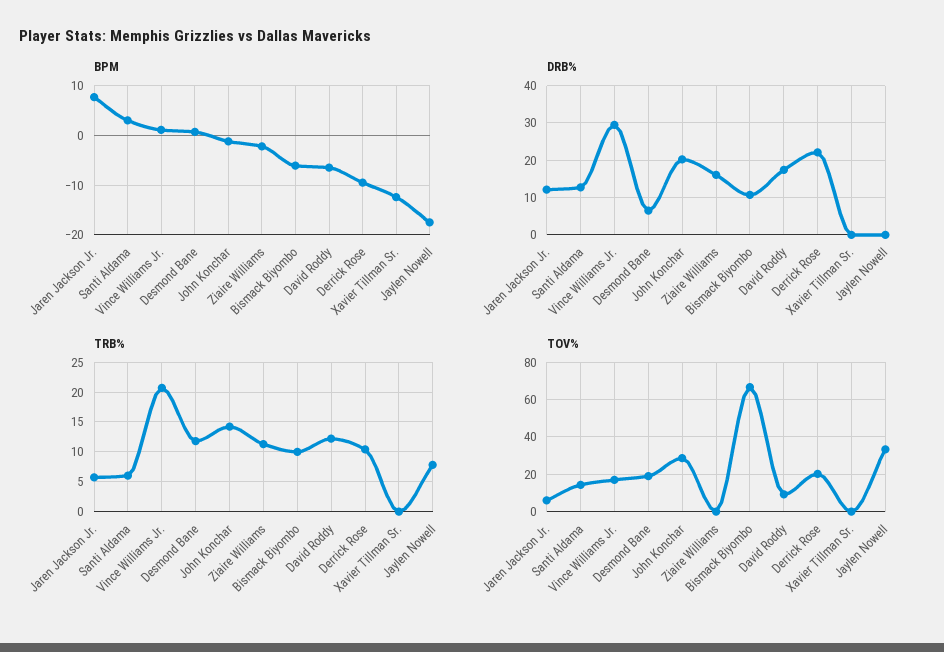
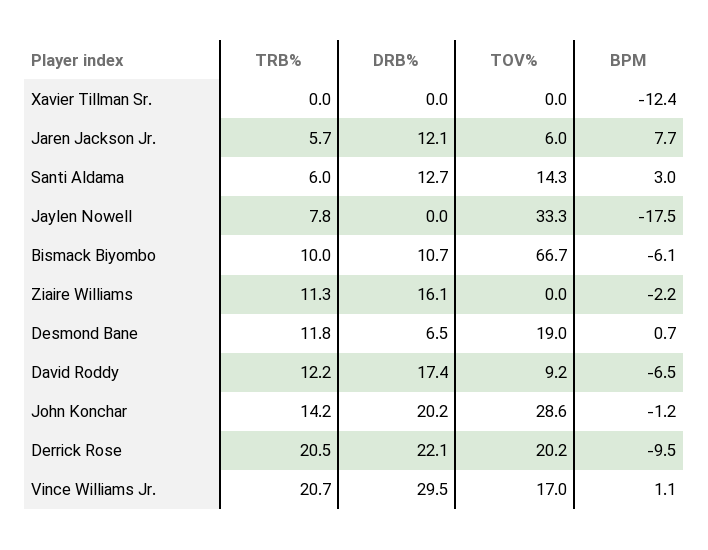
TRB%, Derrick Rose: 10 -> 20.5

